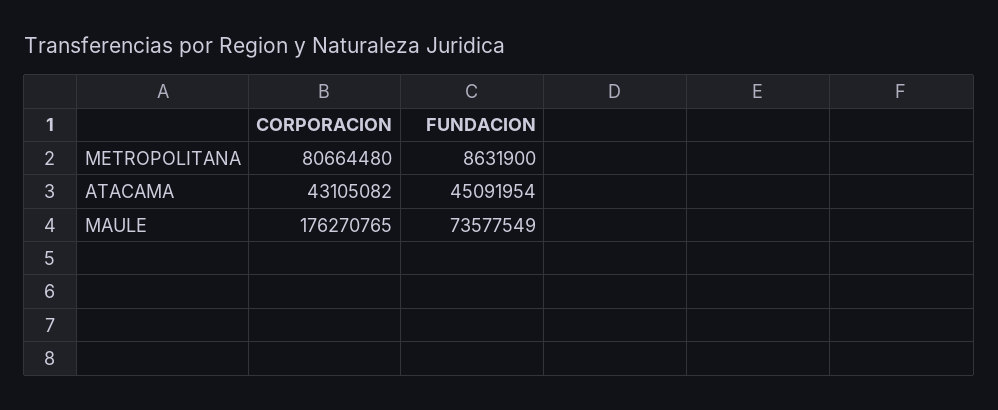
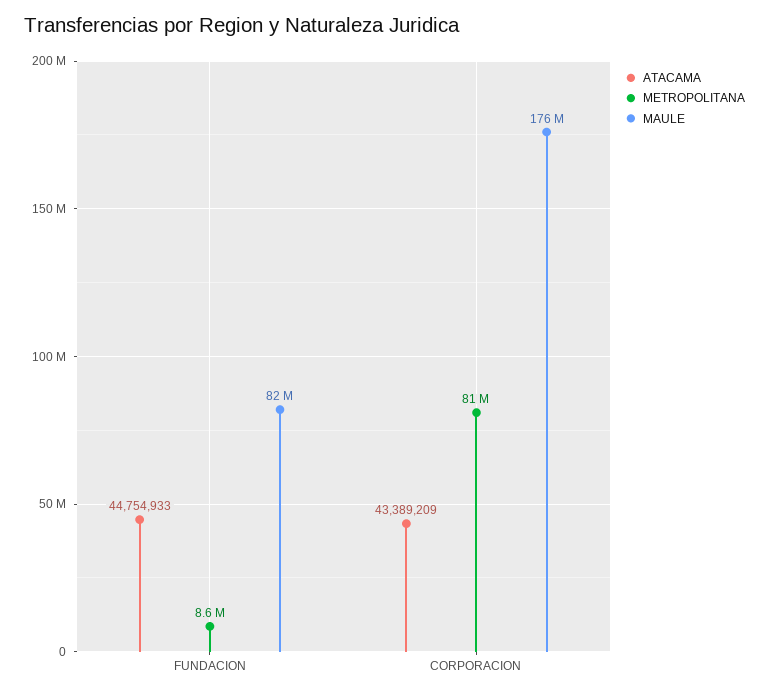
ATACAMA, CORPORACION: 43105082 -> 43389209
ATACAMA, FUNDACION: 45091954 -> 44754933
MAULE, FUNDACION: 73577549 -> 82000000

